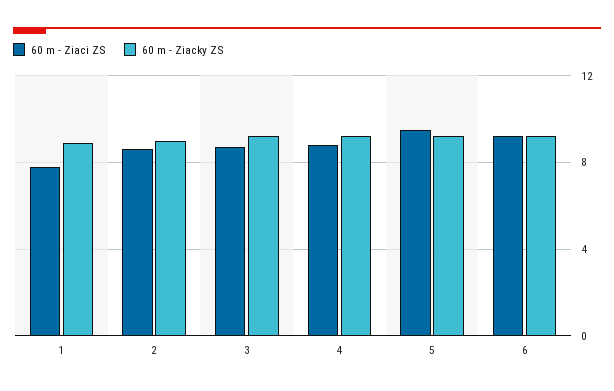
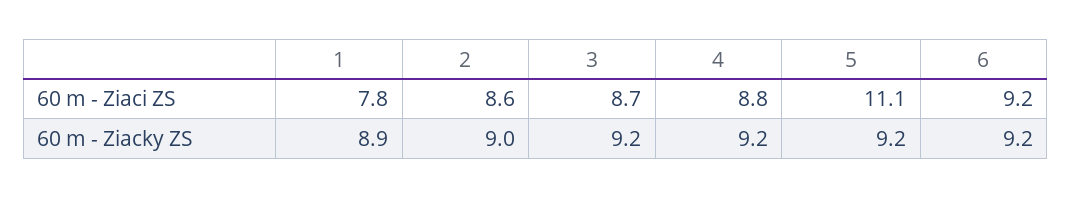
60 m - Ziaci ZS, 5: 9.5 -> 11.1

